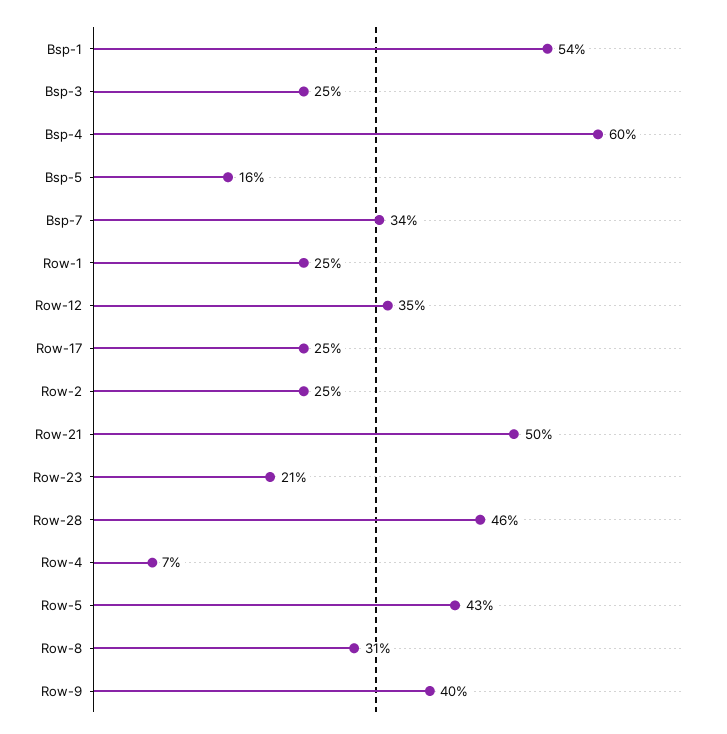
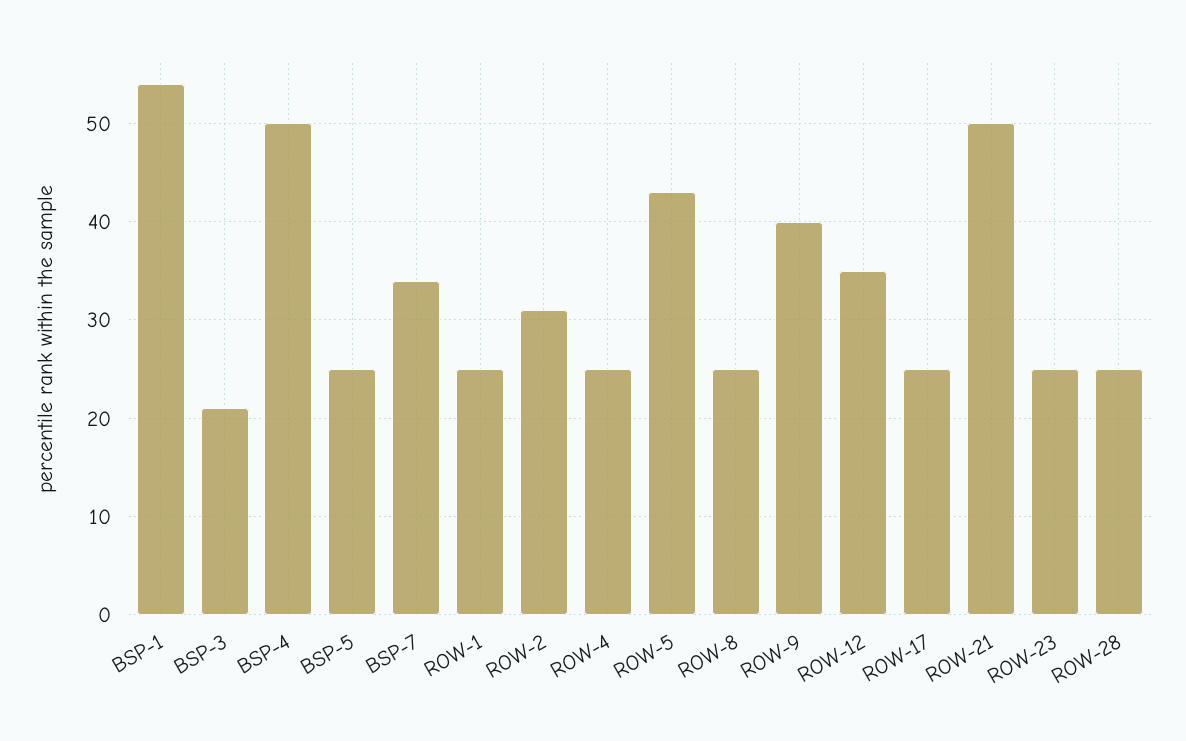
Bsp-3: 25 -> 21
Bsp-4: 60 -> 50
Bsp-5: 16 -> 25
Row-2: 25 -> 31
Row-23: 21 -> 25
Row-28: 46 -> 25
Row-4: 7 -> 25
Row-8: 31 -> 25

